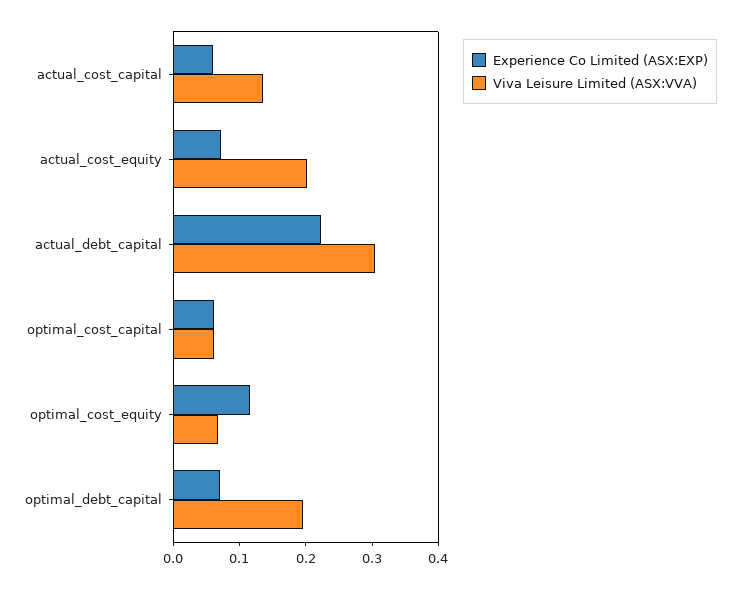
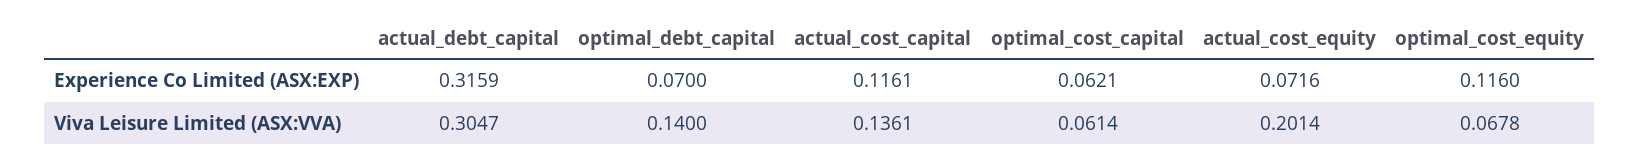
Experience Co Limited (ASX:EXP), actual_cost_capital: 0.06 -> 0.1161
Experience Co Limited (ASX:EXP), actual_debt_capital: 0.22 -> 0.3159
Viva Leisure Limited (ASX:VVA), optimal_debt_capital: 0.2 -> 0.14

